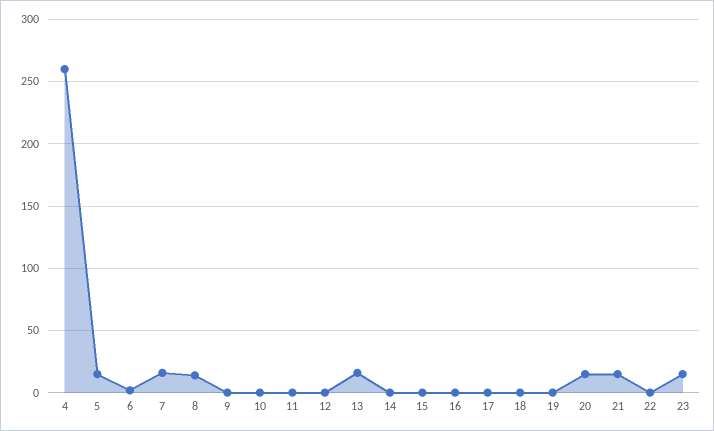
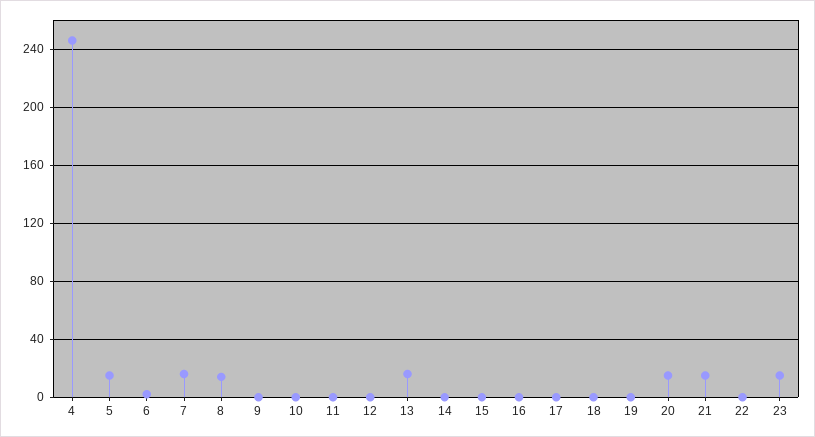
4: 260 -> 245

